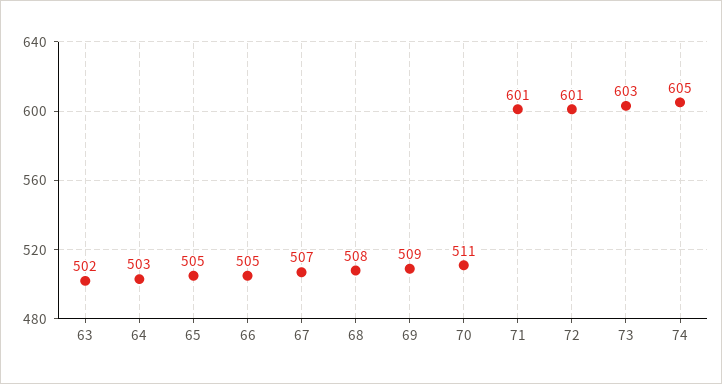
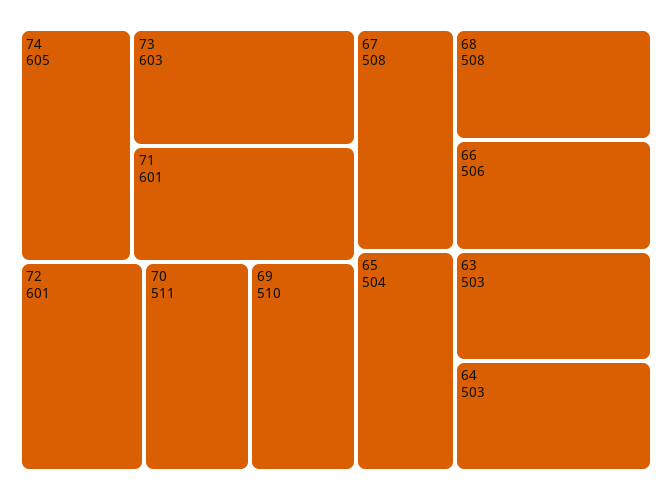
63: 502 -> 503
65: 505 -> 504
66: 505 -> 506
67: 507 -> 508
69: 509 -> 510

